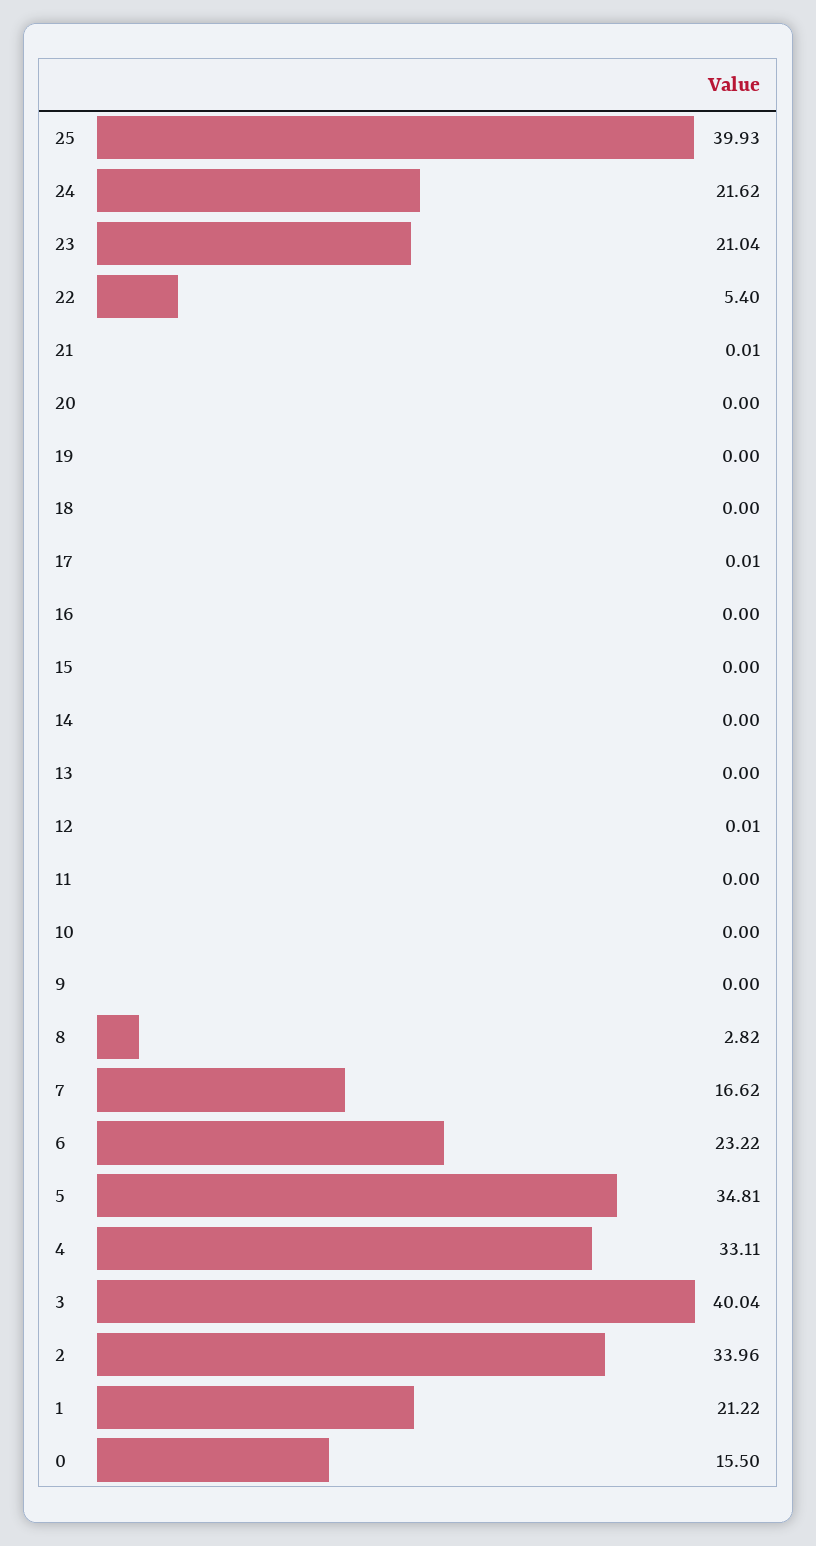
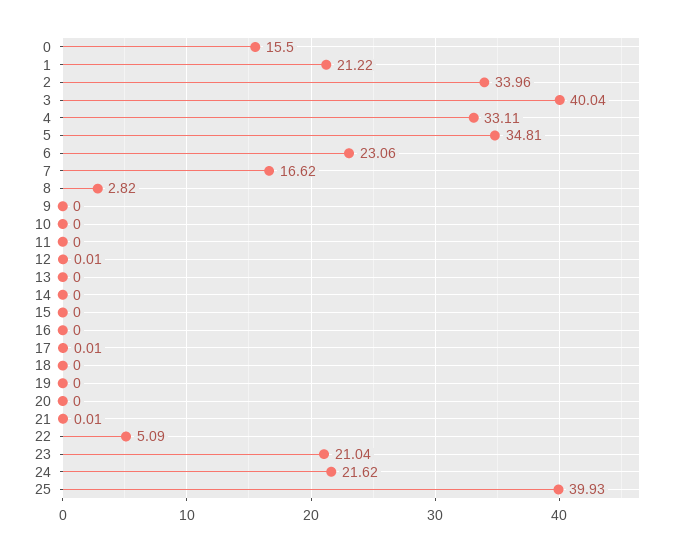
22: 5.4 -> 5.09
6: 23.22 -> 23.06

